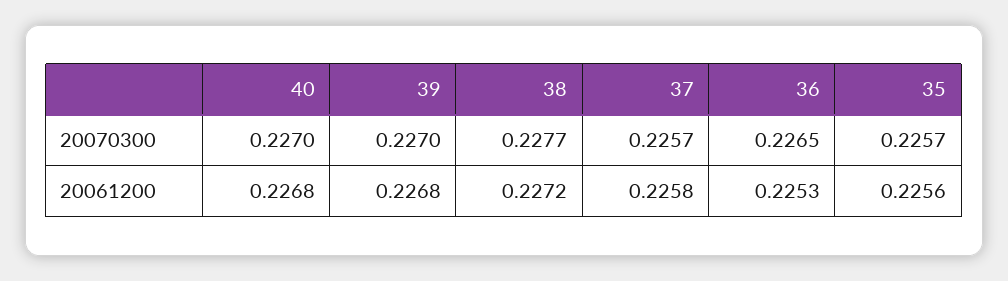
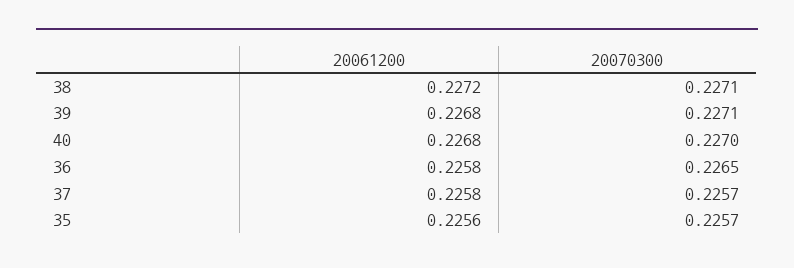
39, 20070300: 0.227 -> 0.2271
38, 20070300: 0.2277 -> 0.2271
36, 20061200: 0.2253 -> 0.2258

